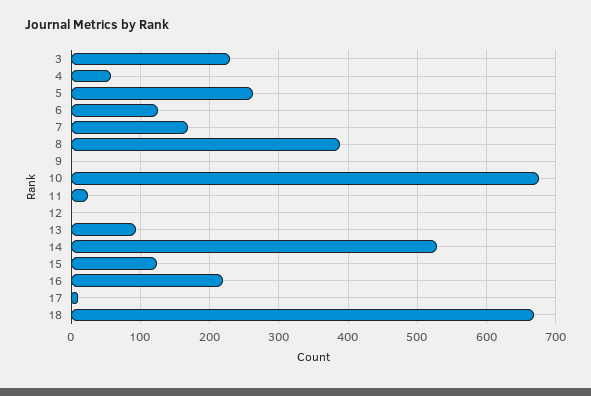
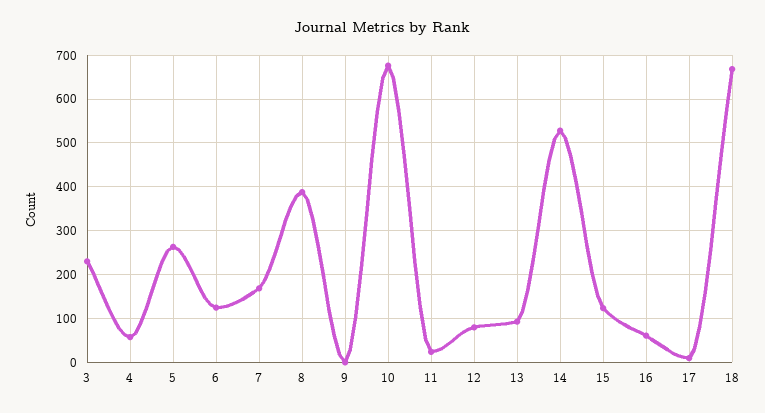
12: 0 -> 80
16: 220 -> 60

